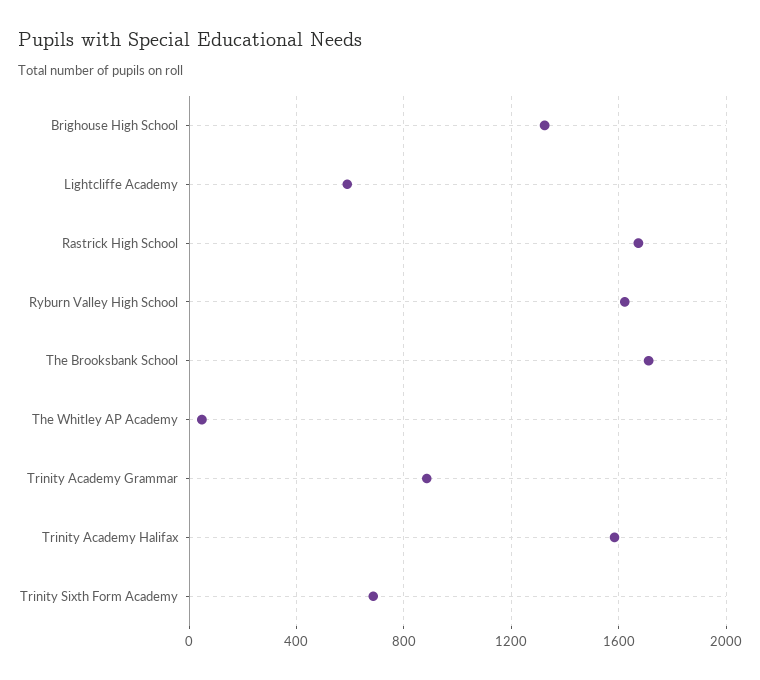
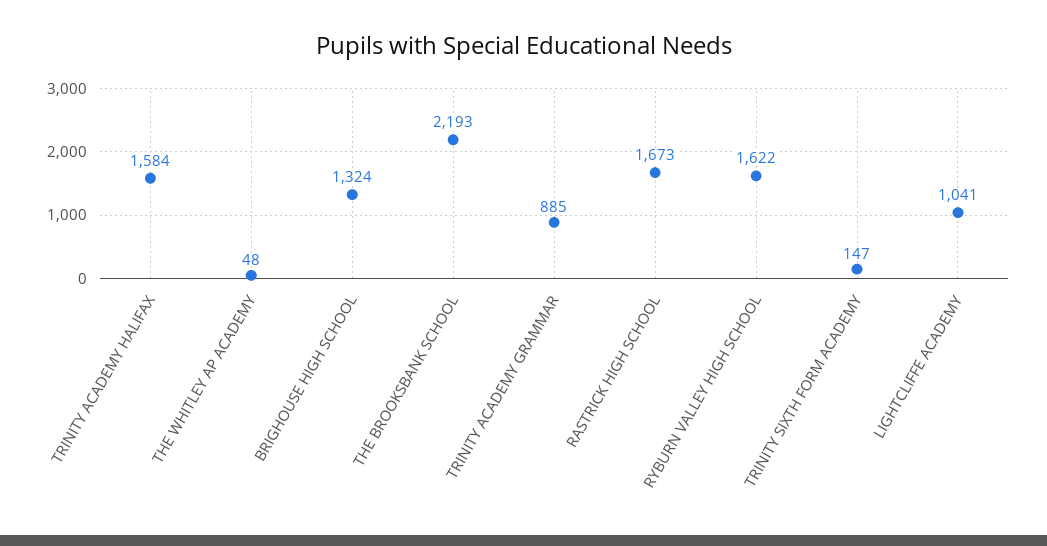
Lightcliffe Academy: 600 -> 1041
The Brooksbank School: 1700 -> 2193
Trinity Sixth Form Academy: 700 -> 147

